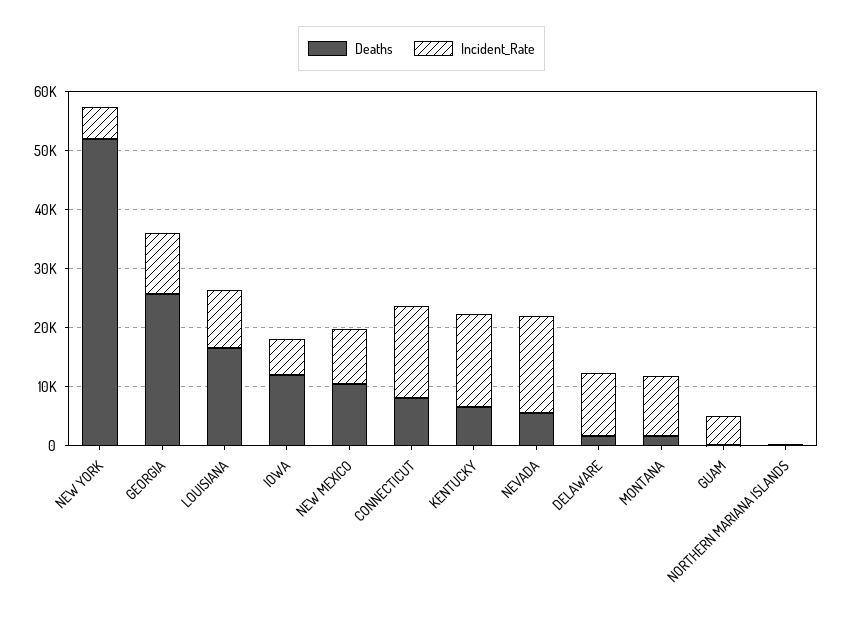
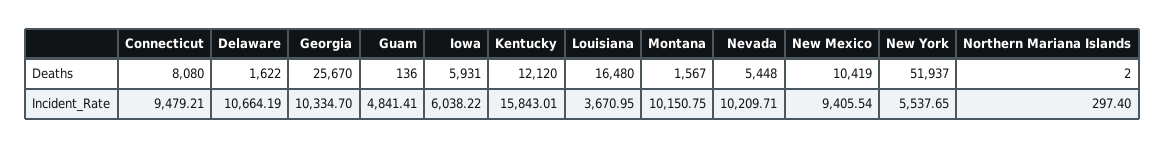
Incident_Rate, LOUISIANA: 10000 -> 3670.95
Deaths, IOWA: 12000 -> 5931
Incident_Rate, CONNECTICUT: 16000 -> 9479.21
Deaths, KENTUCKY: 6000 -> 12120
Incident_Rate, NEVADA: 16000 -> 10209.71

